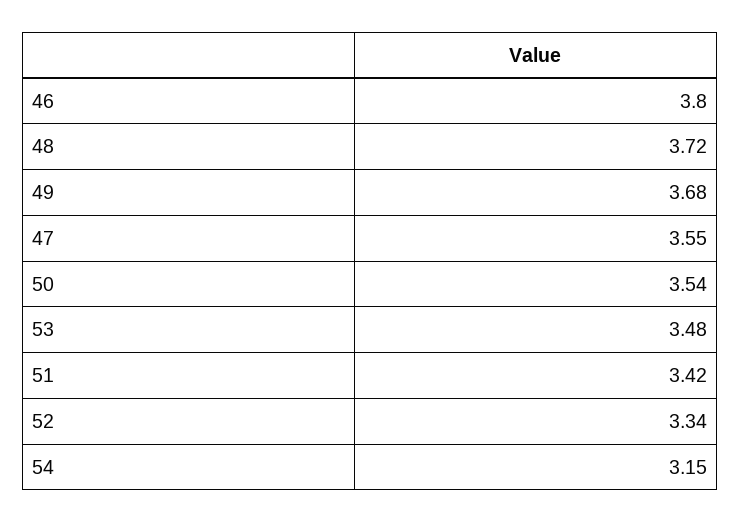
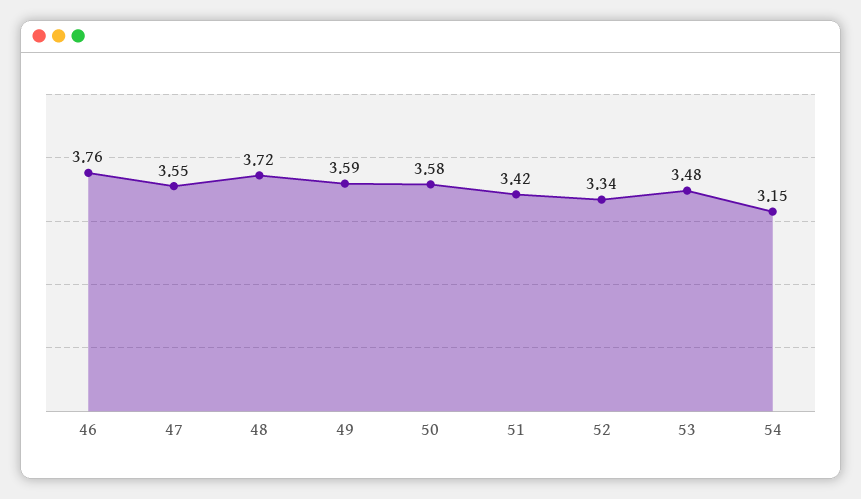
46: 3.8 -> 3.76
49: 3.68 -> 3.59
50: 3.54 -> 3.58

